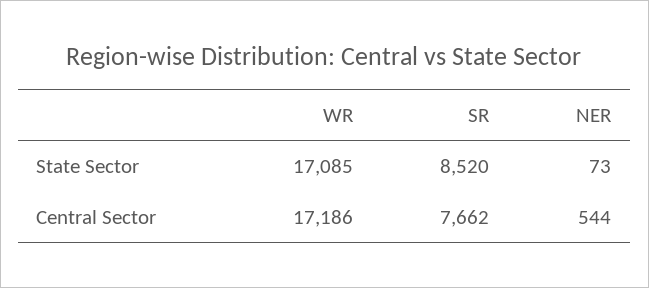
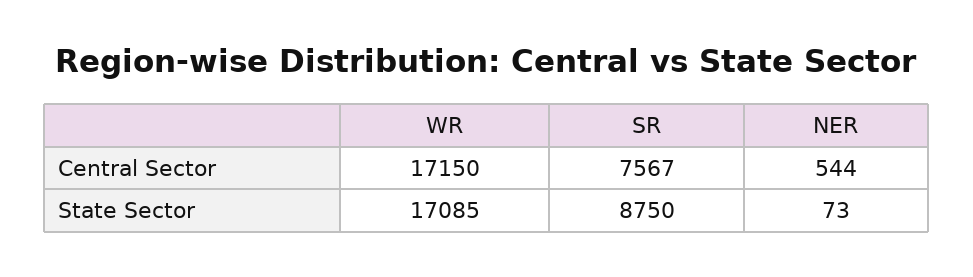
SR, State Sector: 8520 -> 8750
WR, Central Sector: 17186 -> 17150
SR, Central Sector: 7662 -> 7567

